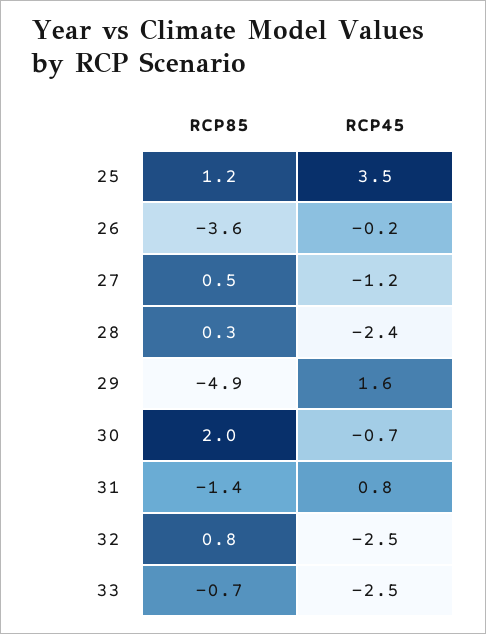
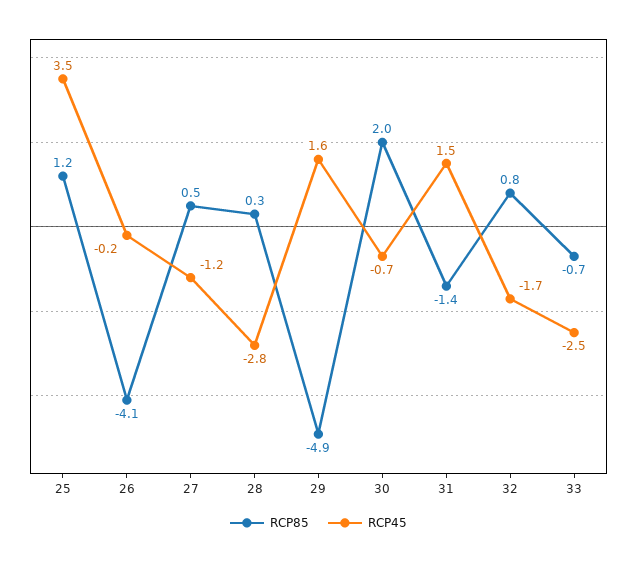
RCP85, 26: -3.6 -> -4.1
RCP45, 28: -2.4 -> -2.8
RCP45, 31: 0.8 -> 1.5
RCP45, 32: -2.5 -> -1.7

